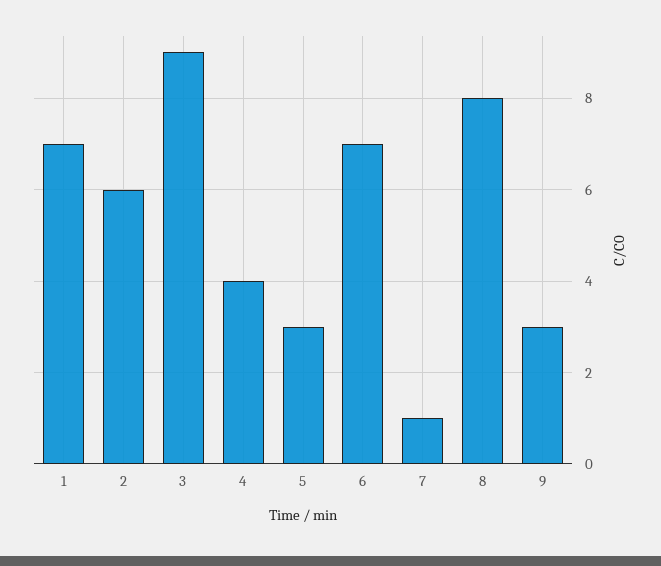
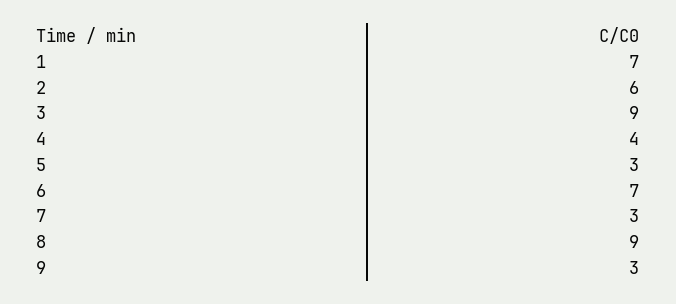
7: 1 -> 3
8: 8 -> 9

